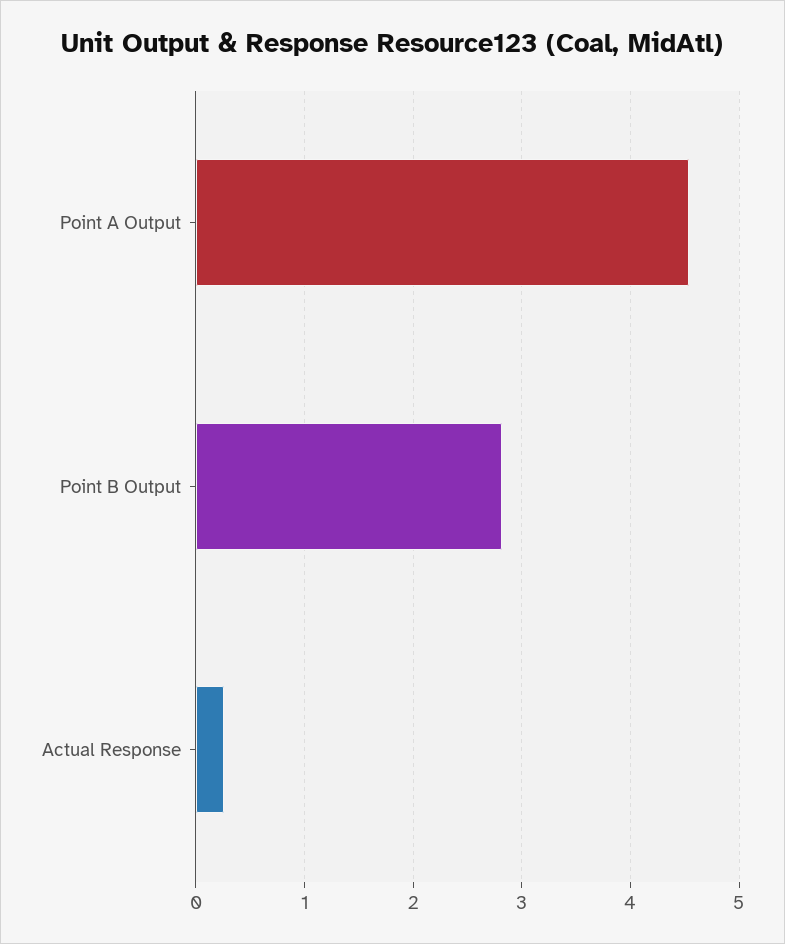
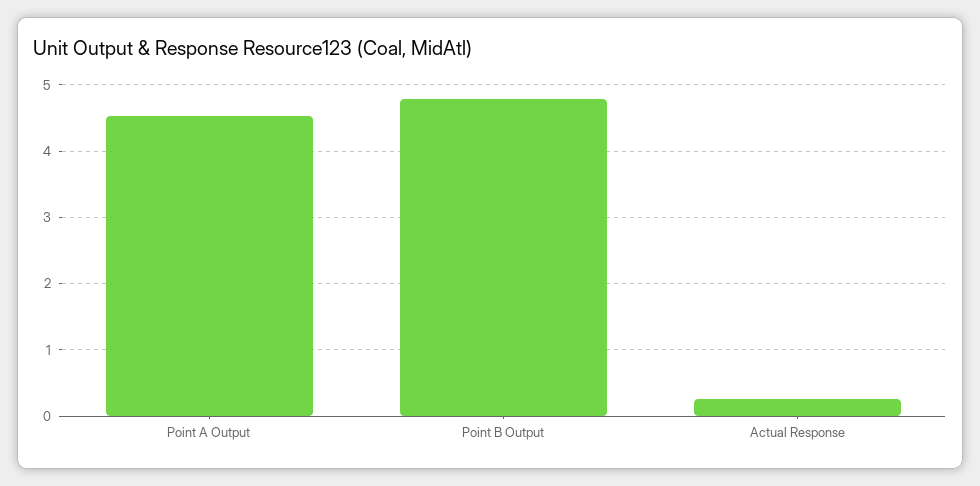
Point B Output: 2.8 -> 4.8

